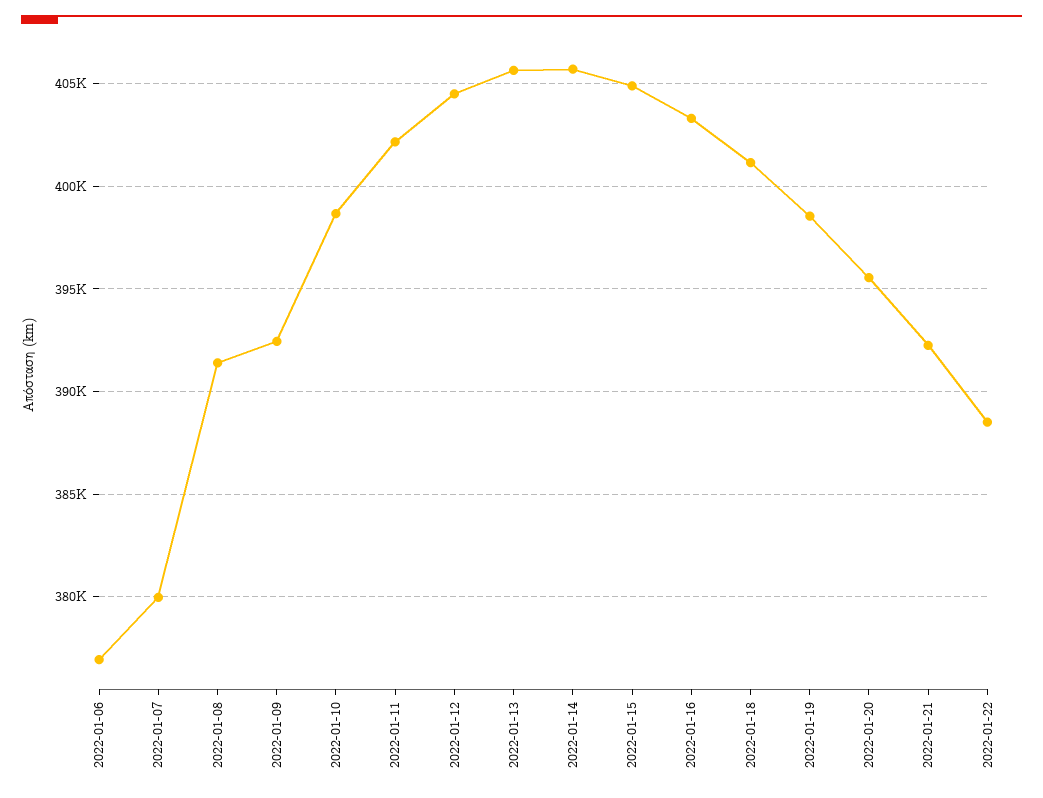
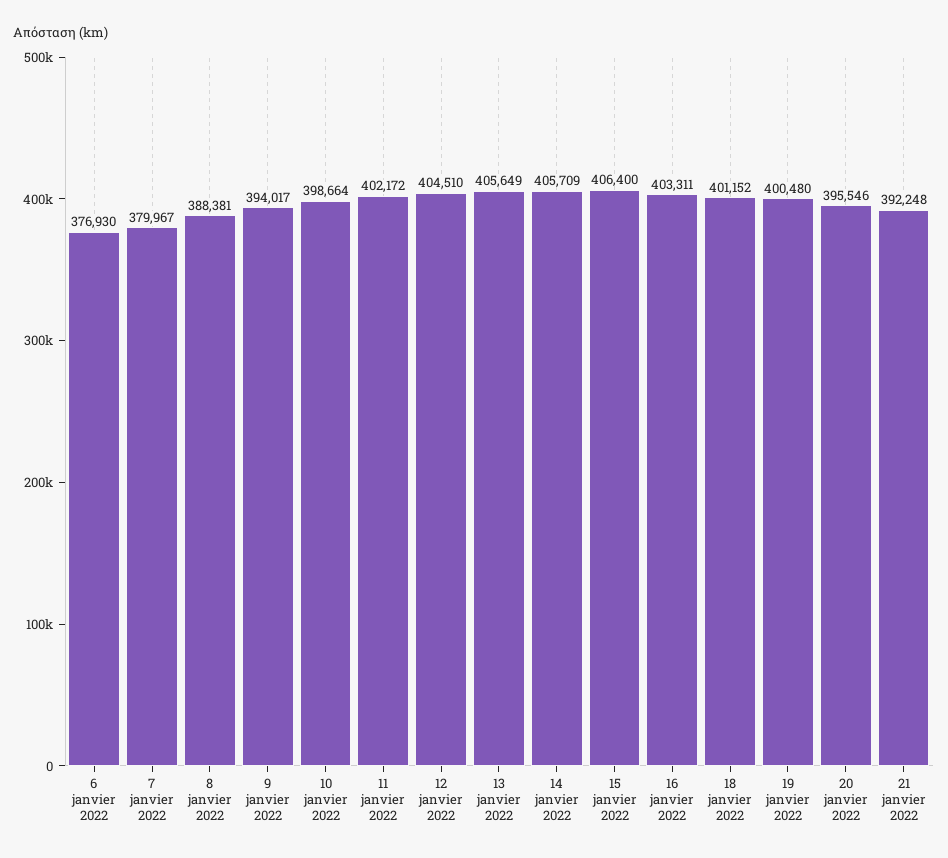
2022-01-08: 391500 -> 388381
2022-01-09: 392500 -> 394017
2022-01-15: 405000 -> 406400
2022-01-19: 398500 -> 400480
2022-01-22: 388500 -> none

